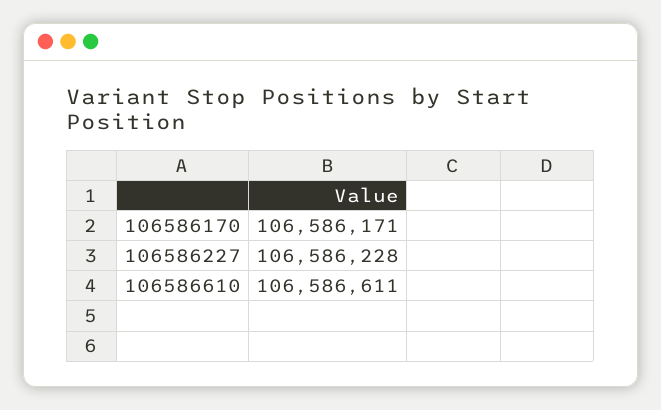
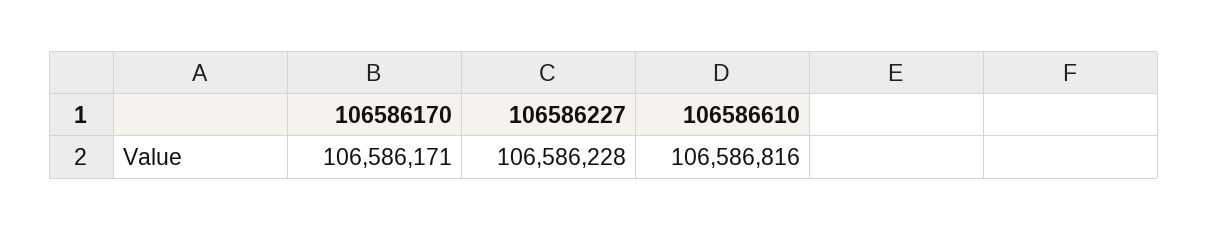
106586610: 106586611 -> 106586816

